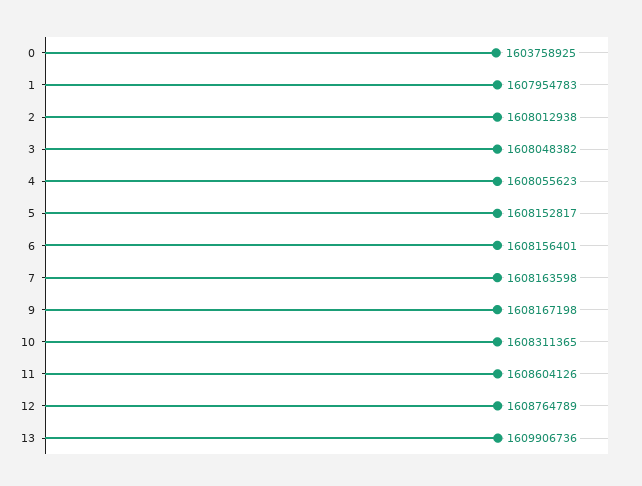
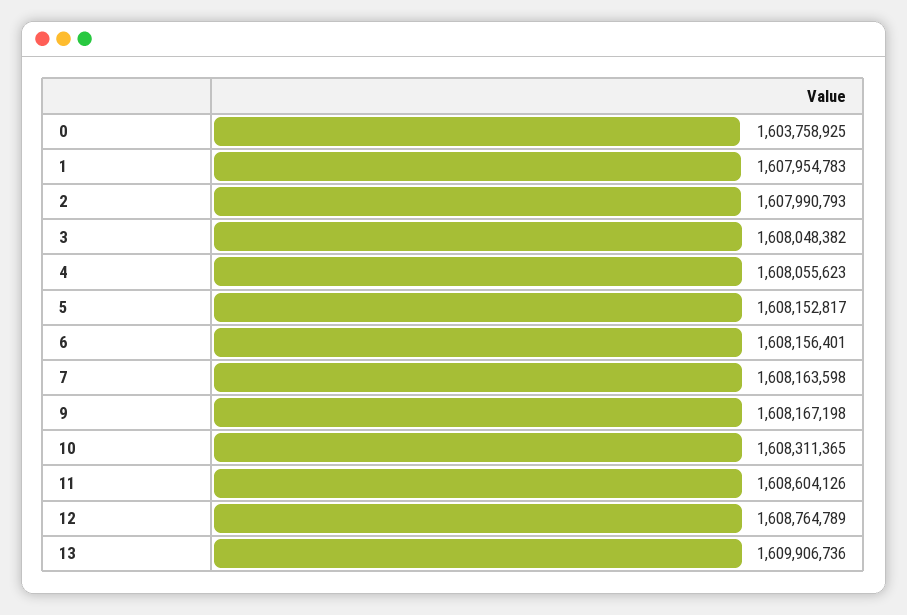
2: 1608012938 -> 1607990793

